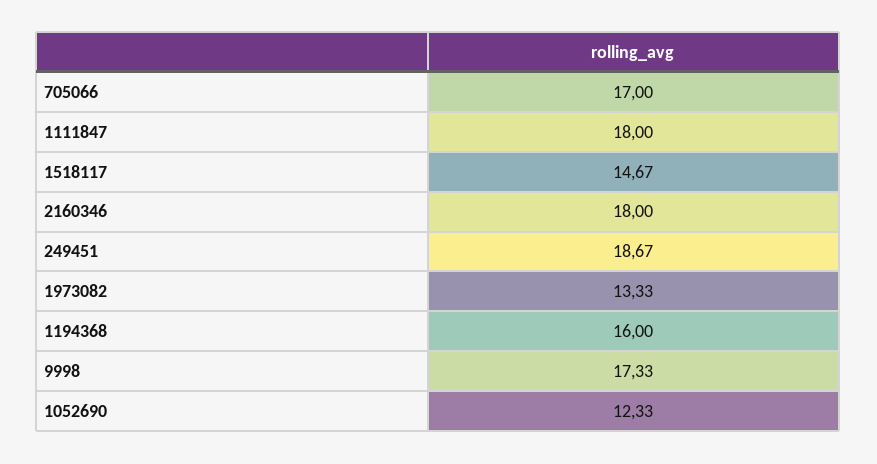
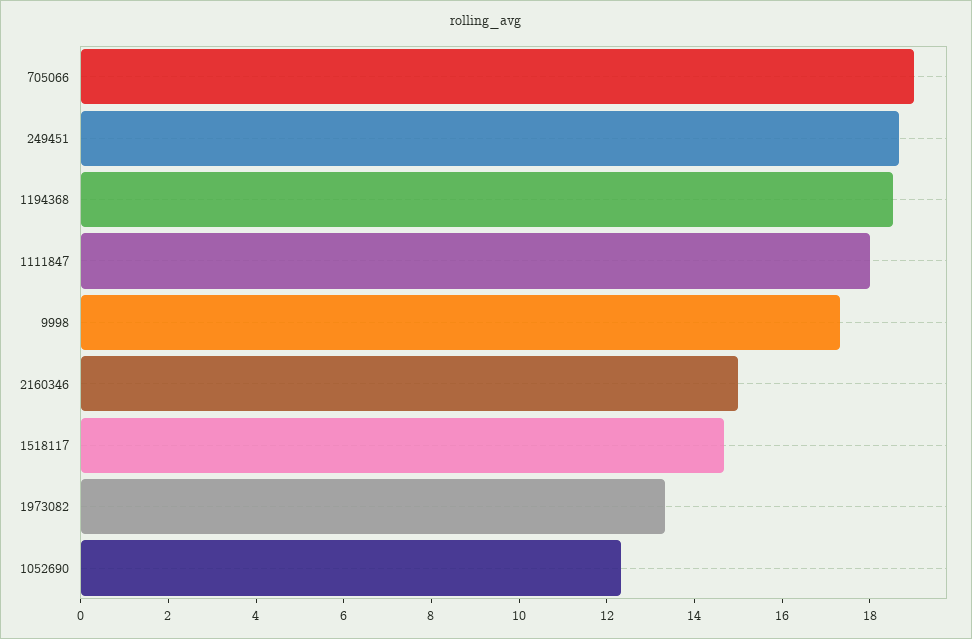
705066: 17 -> 19
2160346: 18 -> 15
1194368: 16 -> 18.5

